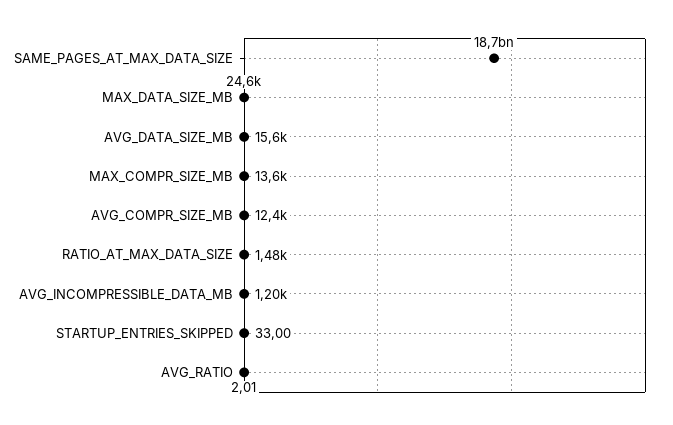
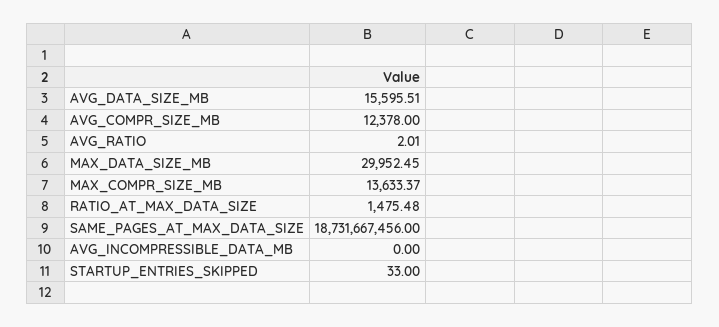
MAX_DATA_SIZE_MB: 24600 -> 29952.45
AVG_INCOMPRESSIBLE_DATA_MB: 1200 -> 0

